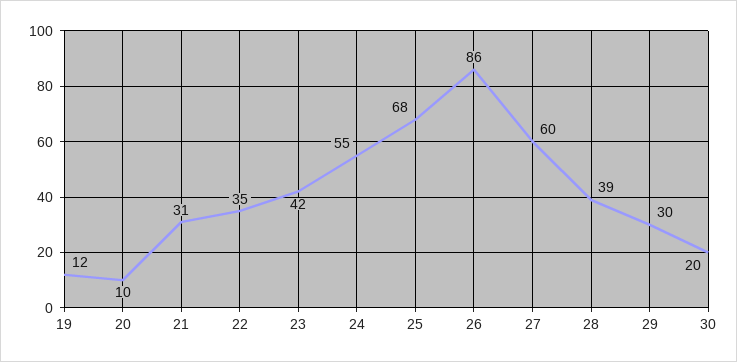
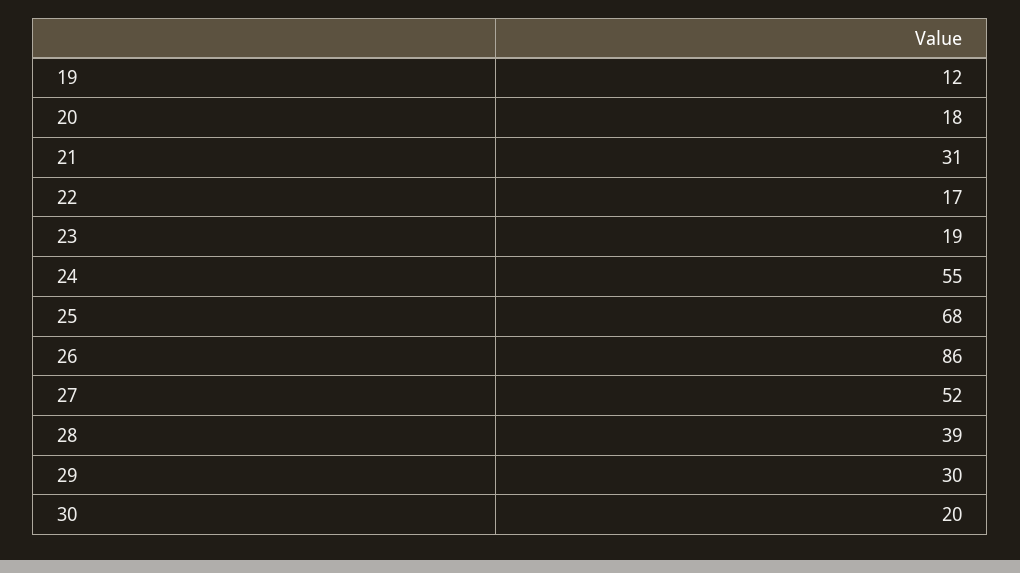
20: 10 -> 18
22: 35 -> 17
23: 42 -> 19
27: 60 -> 52

